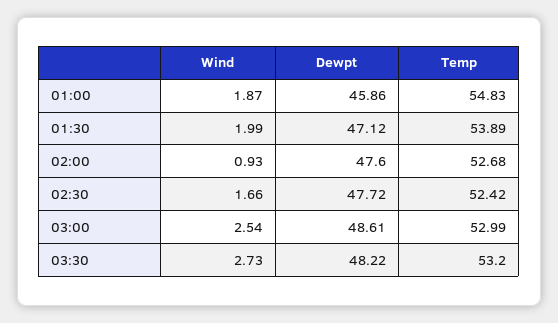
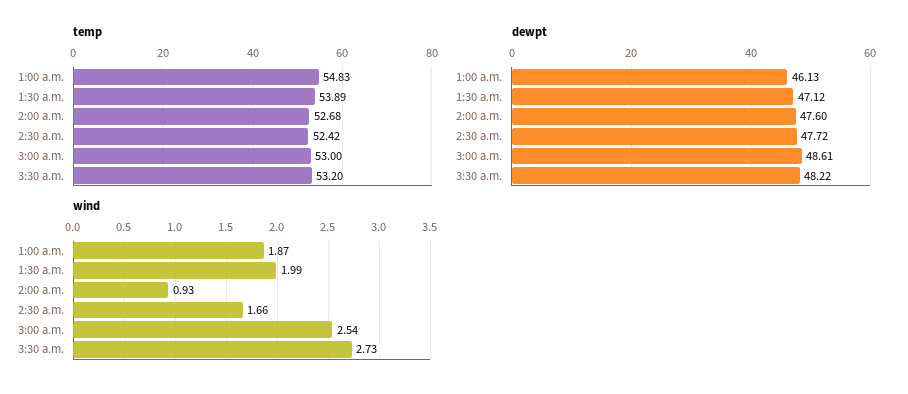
Dewpt, 01:00: 45.86 -> 46.13
Temp, 03:00: 52.99 -> 53

